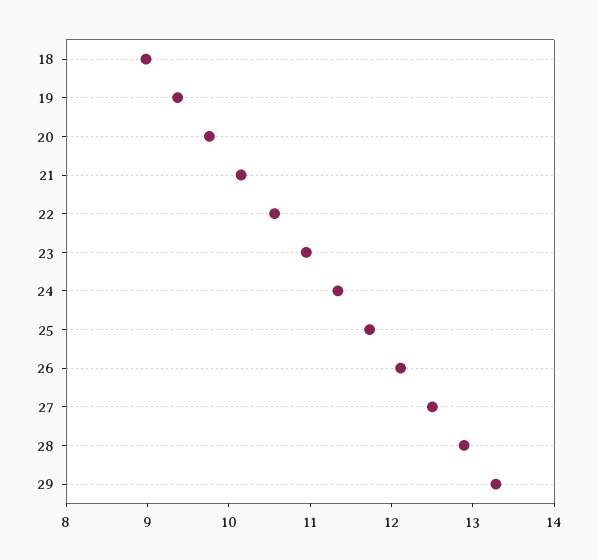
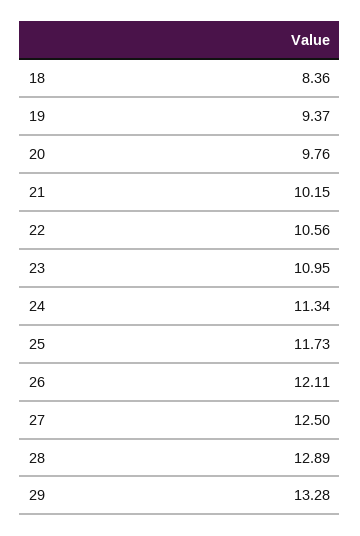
18: 9 -> 8.36

